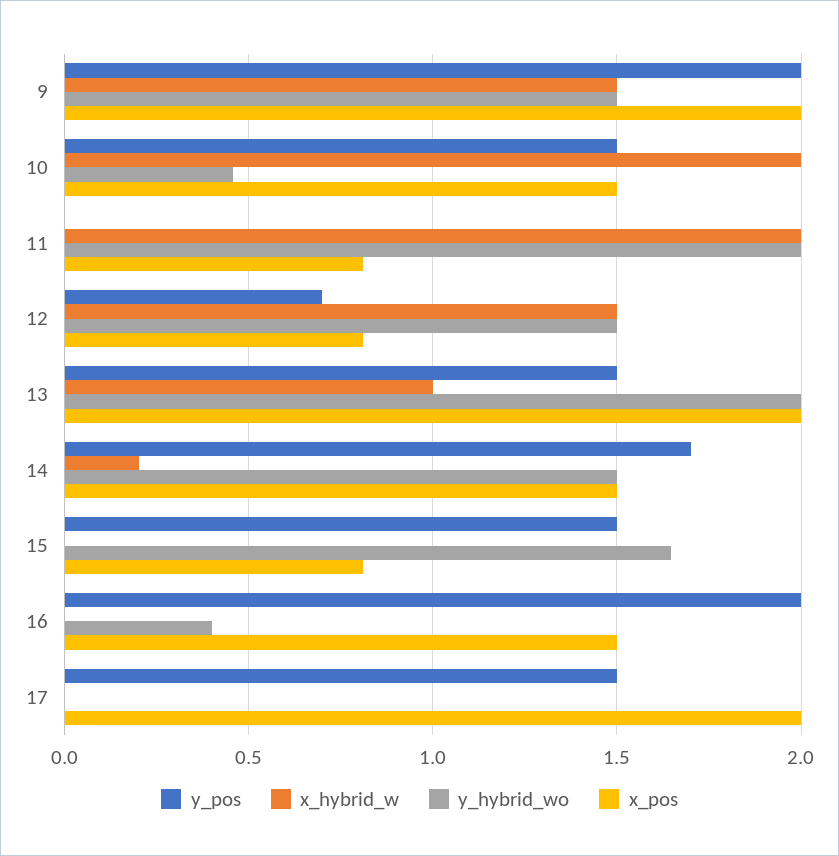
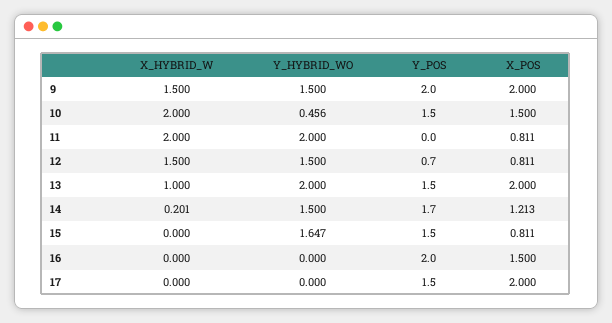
x_pos, 14: 1.5 -> 1.213
y_hybrid_wo, 16: 0.4 -> 0

